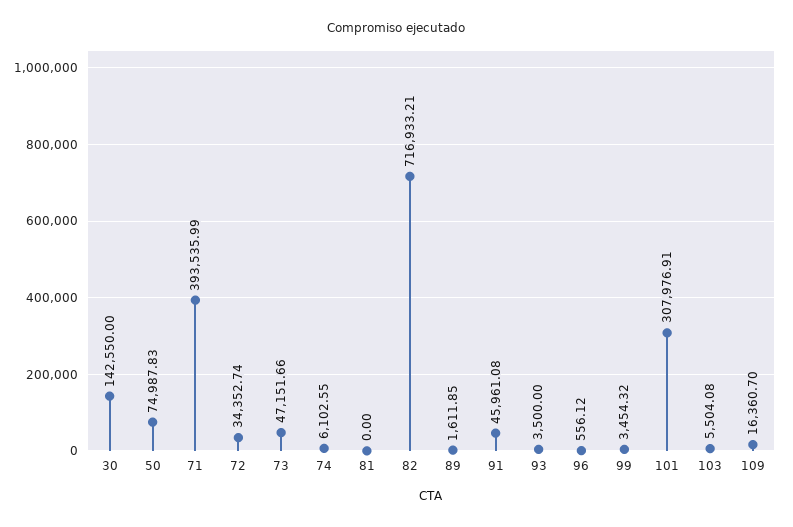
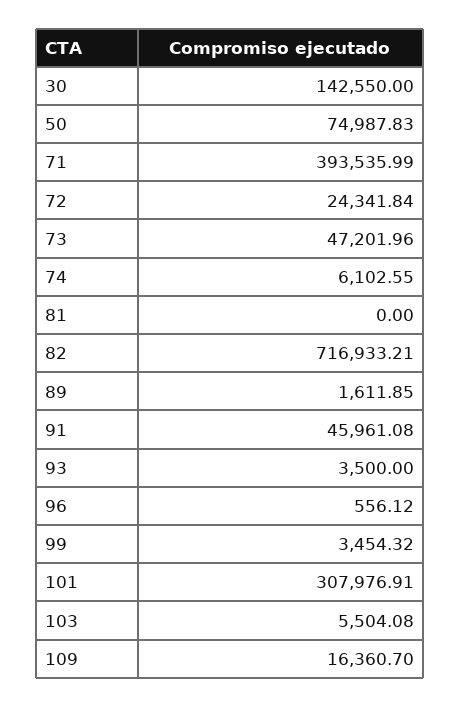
72: 34352.74 -> 24341.84
73: 47151.66 -> 47201.96

